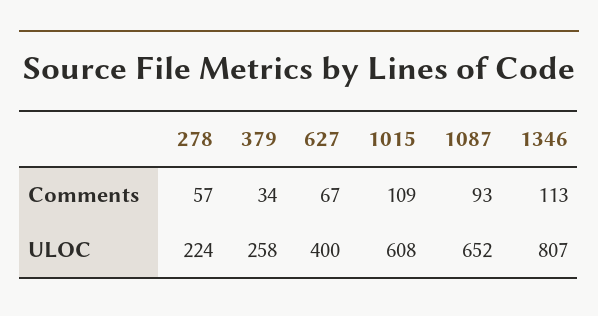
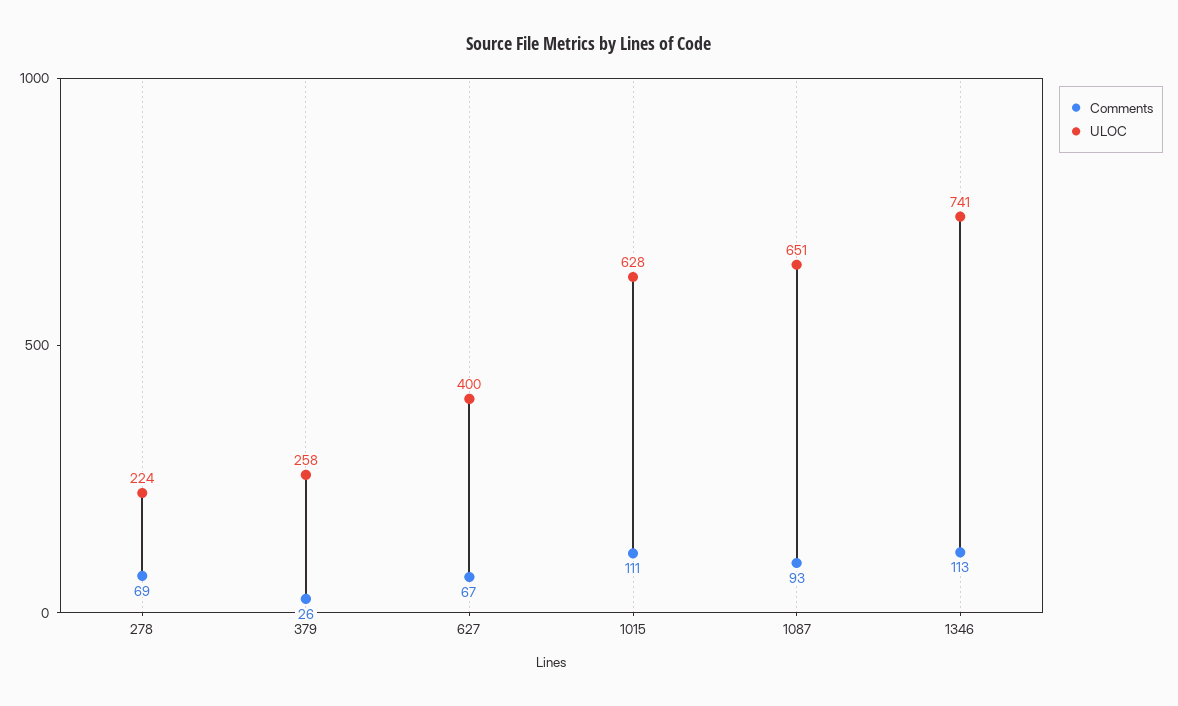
Comments, 278: 57 -> 69
Comments, 379: 34 -> 26
Comments, 1015: 109 -> 111
ULOC, 1015: 608 -> 628
ULOC, 1087: 652 -> 651
ULOC, 1346: 807 -> 741

